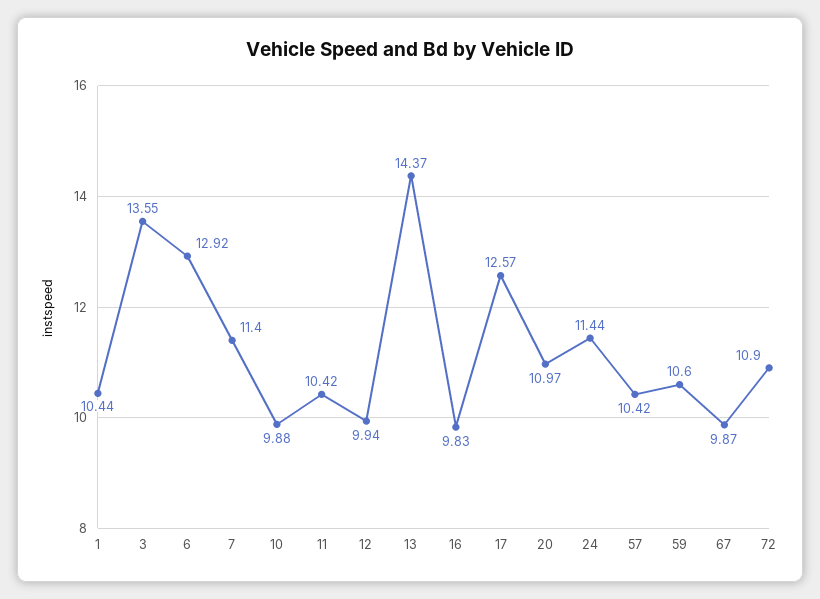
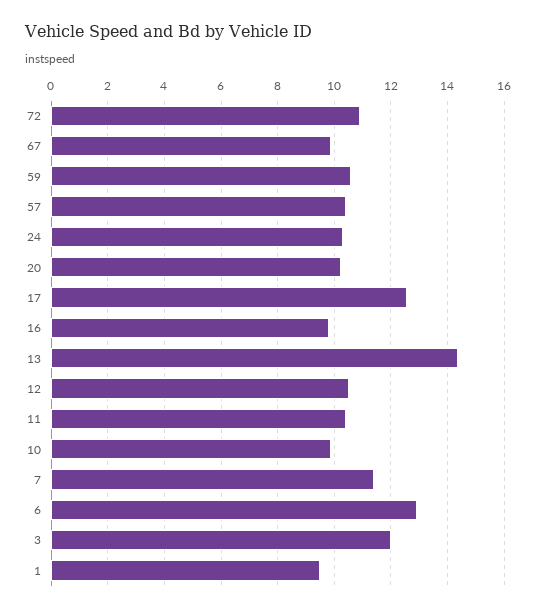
1: 10.44 -> 9.5
3: 13.55 -> 12
12: 9.94 -> 10.5
20: 10.97 -> 10.25
24: 11.44 -> 10.25

